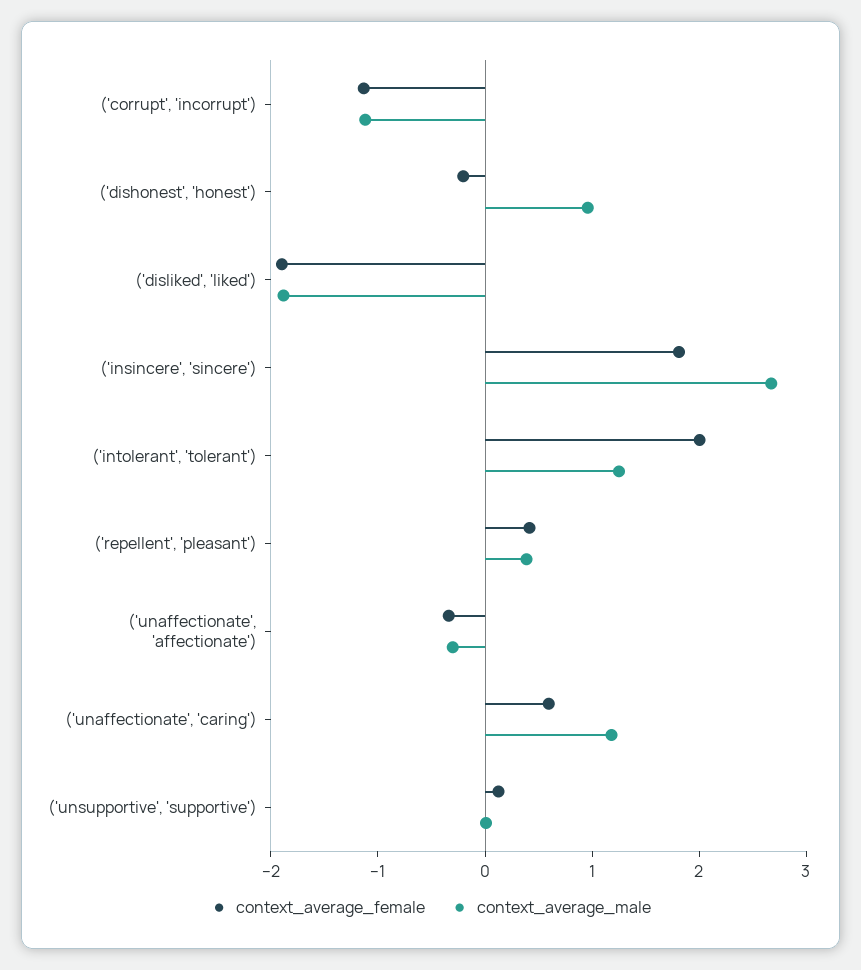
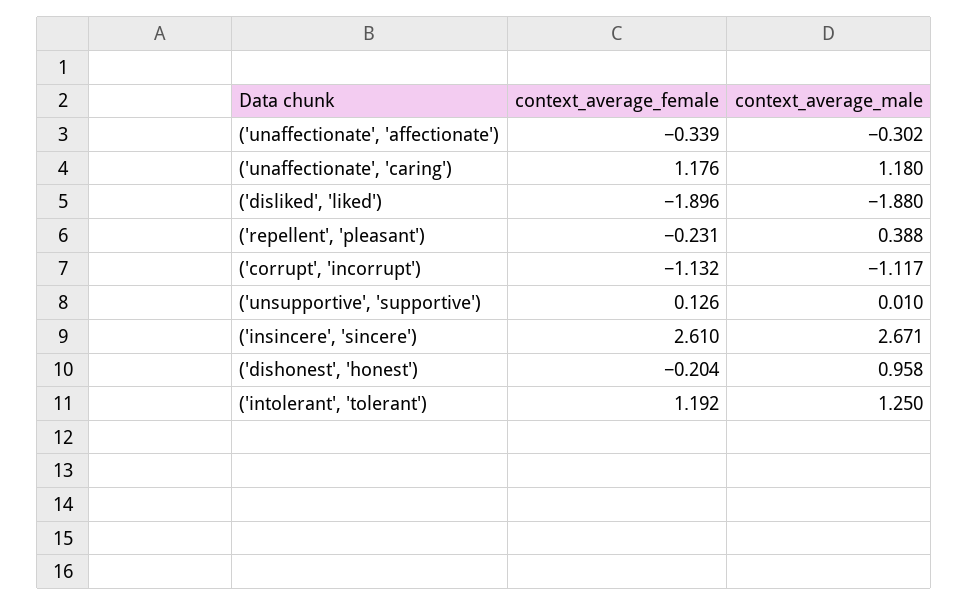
context_average_female, ('insincere', 'sincere'): 1.8 -> 2.61
context_average_female, ('intolerant', 'tolerant'): 2 -> 1.192
context_average_female, ('repellent', 'pleasant'): 0.4 -> -0.231
context_average_female, ('unaffectionate', 'caring'): 0.6 -> 1.176

